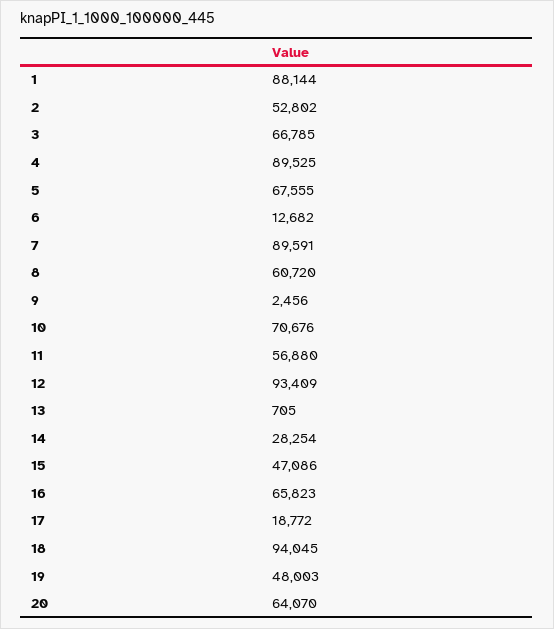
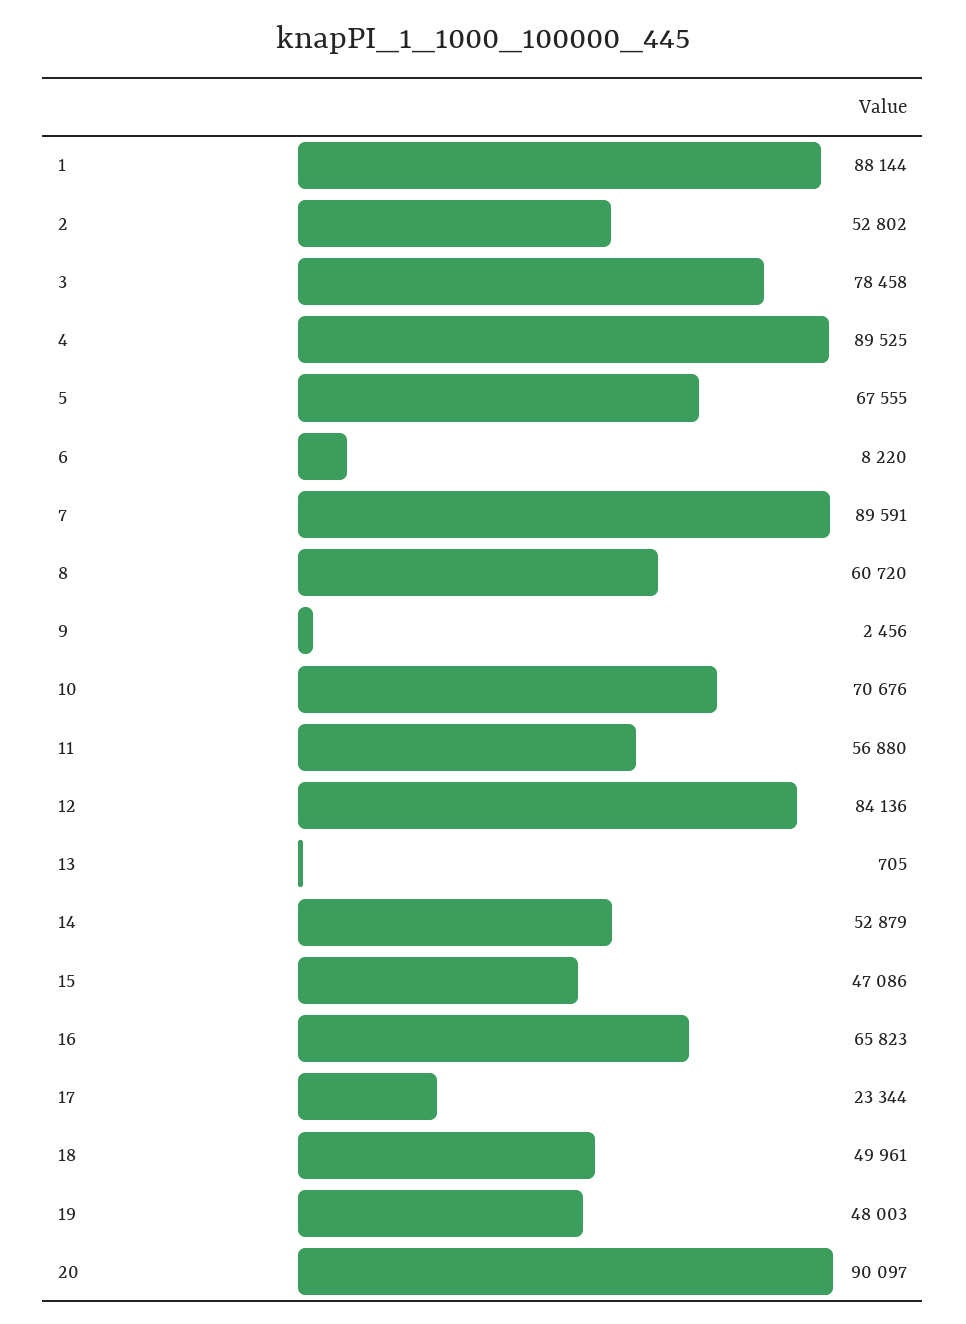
3: 66785 -> 78458
6: 12682 -> 8220
12: 93409 -> 84136
14: 28254 -> 52879
17: 18772 -> 23344
18: 94045 -> 49961
20: 64070 -> 90097

